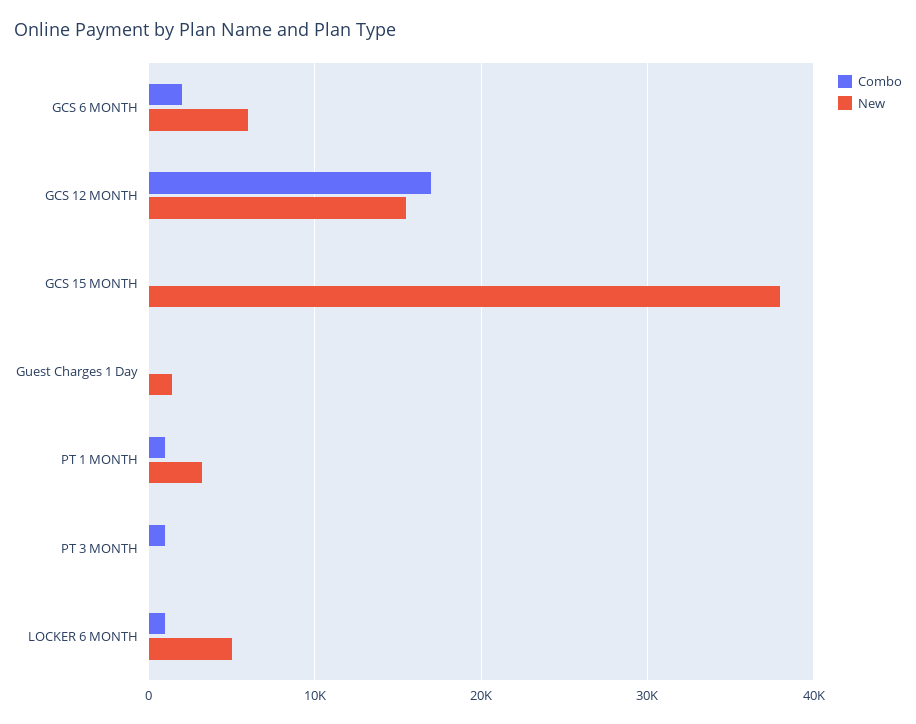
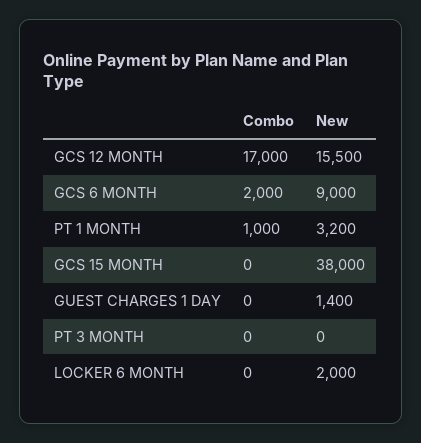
New, GCS 6 MONTH: 6000 -> 9000
Combo, PT 3 MONTH: 1000 -> 0
Combo, LOCKER 6 MONTH: 1000 -> 0
New, LOCKER 6 MONTH: 5000 -> 2000

